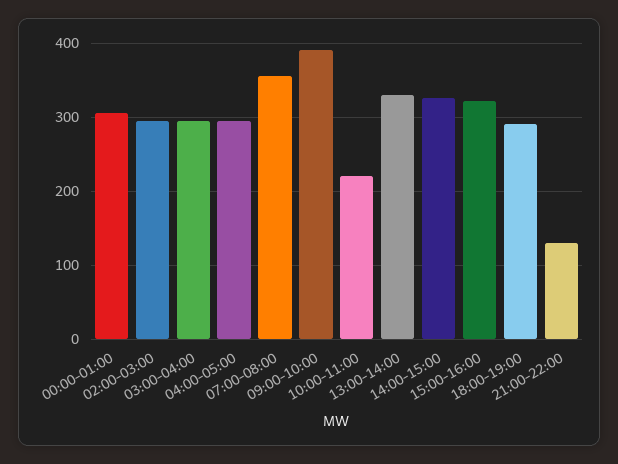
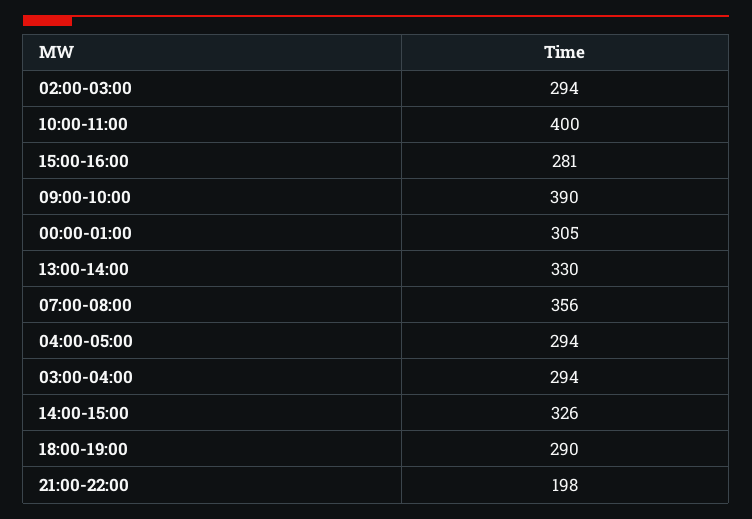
10:00-11:00: 220 -> 400
15:00-16:00: 320 -> 281
21:00-22:00: 130 -> 198

